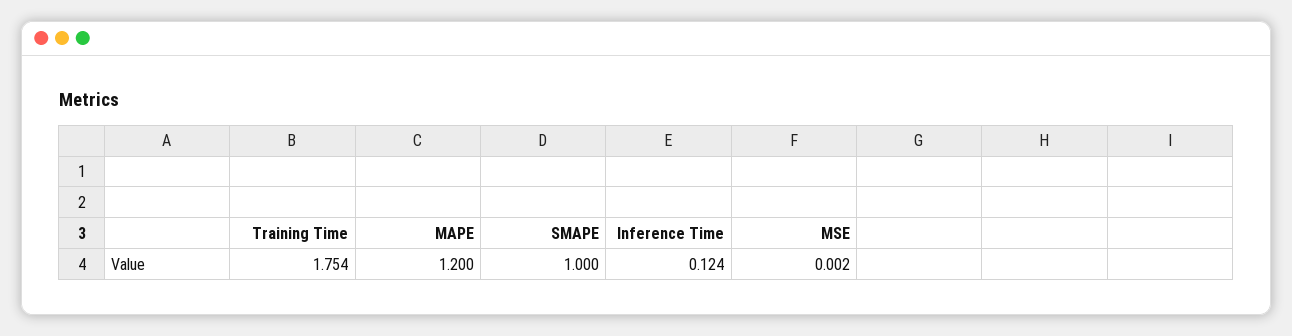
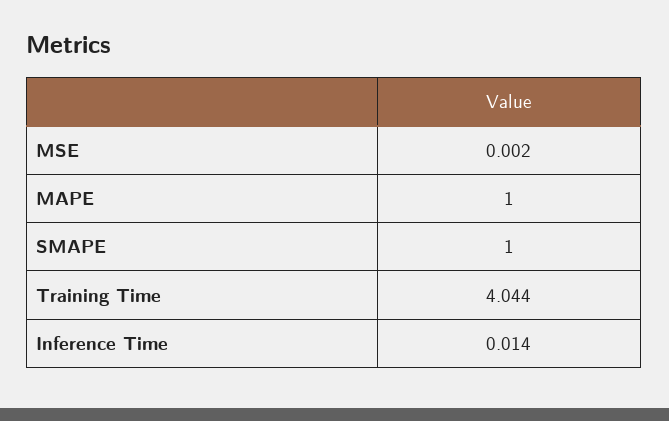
Training Time: 1.754 -> 4.044
MAPE: 1.2 -> 1
Inference Time: 0.124 -> 0.014

